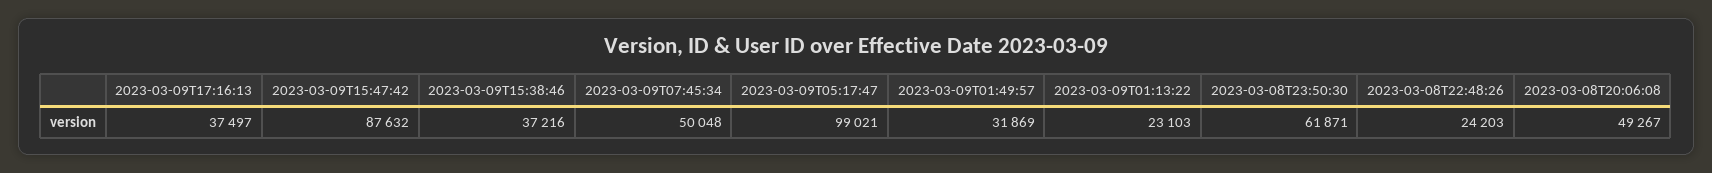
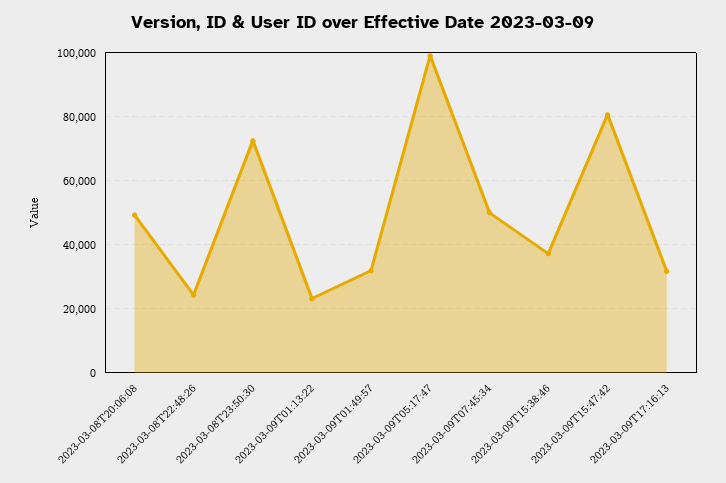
2023-03-09T17:16:13: 37497 -> 32000
2023-03-09T15:47:42: 87632 -> 80000
2023-03-08T23:50:30: 61871 -> 72000

